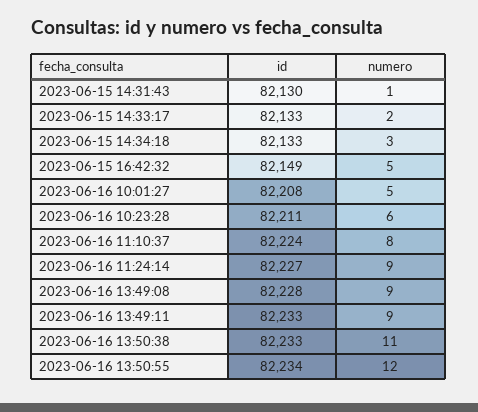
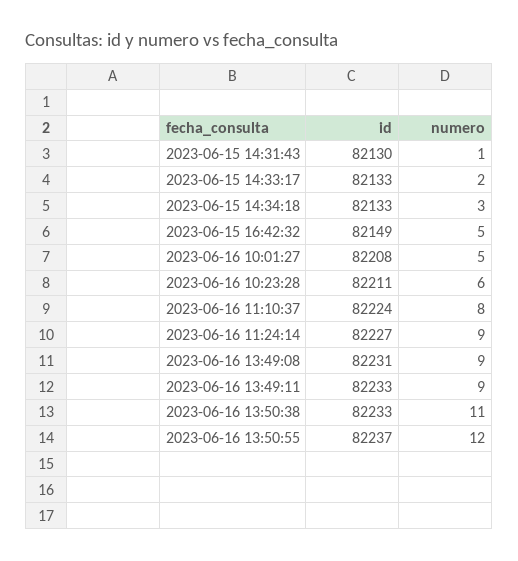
id, 2023-06-16 13:49:08: 82228 -> 82231
id, 2023-06-16 13:50:55: 82234 -> 82237

